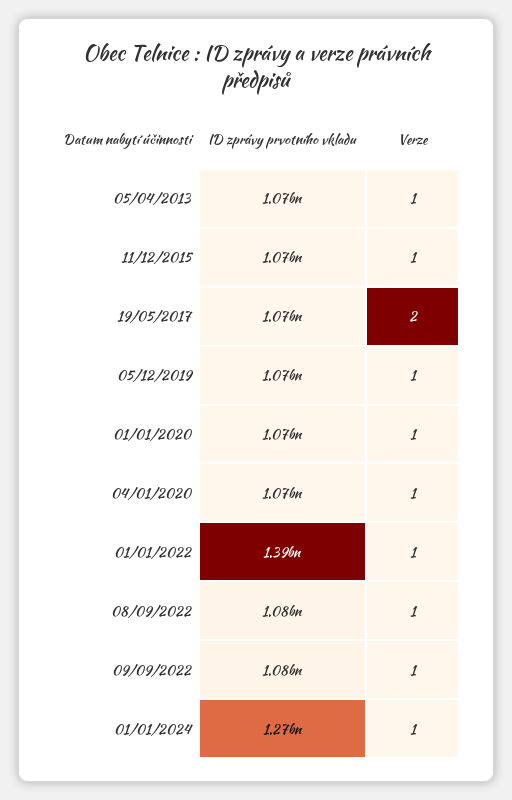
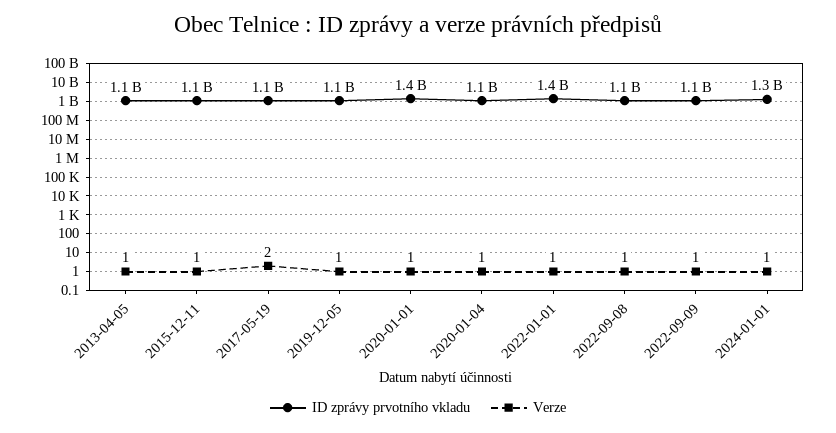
ID zprávy prvotního vkladu, 01/01/2020: 1070000000 -> 1400000000

